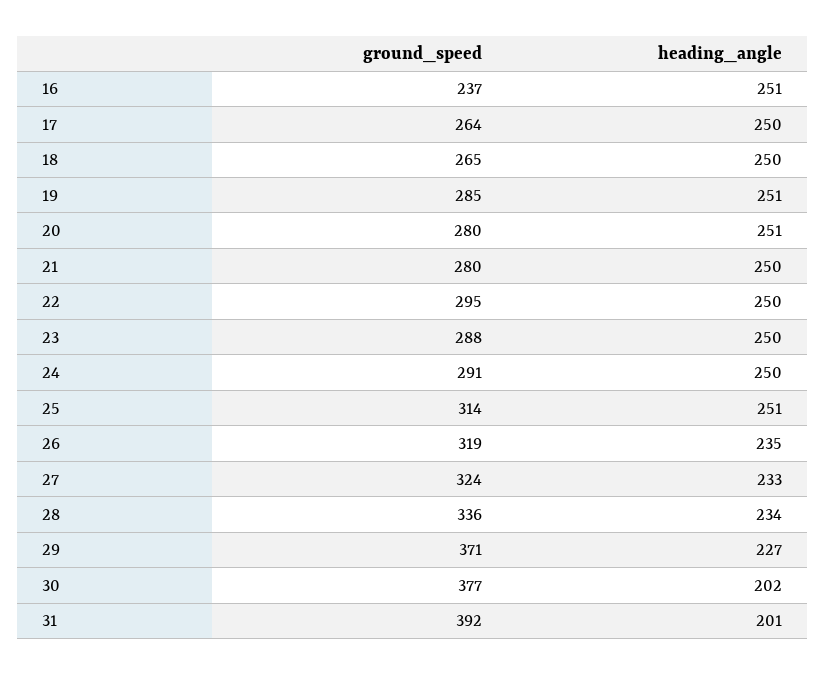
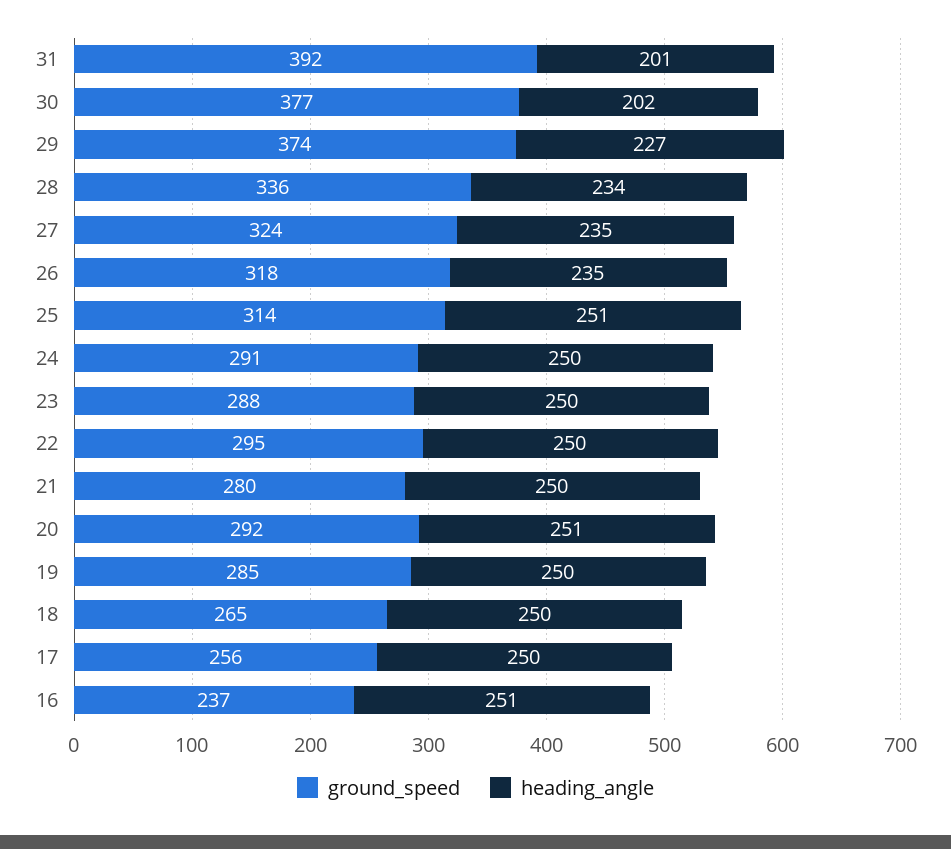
ground_speed, 17: 264 -> 256
heading_angle, 19: 251 -> 250
ground_speed, 20: 280 -> 292
ground_speed, 26: 319 -> 318
heading_angle, 27: 233 -> 235
ground_speed, 29: 371 -> 374

